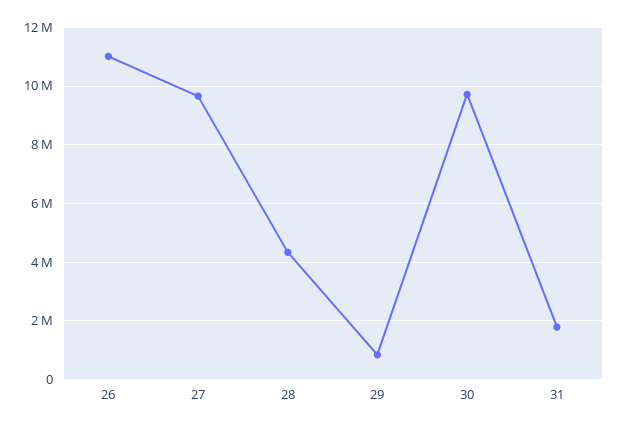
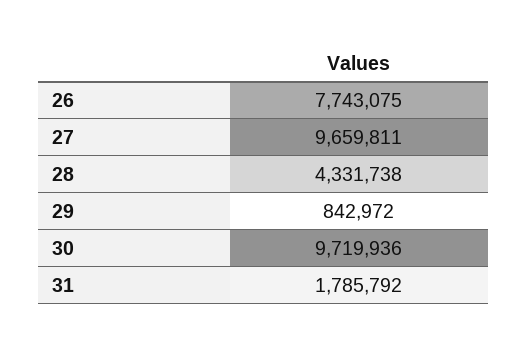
26: 11000000 -> 7743075

